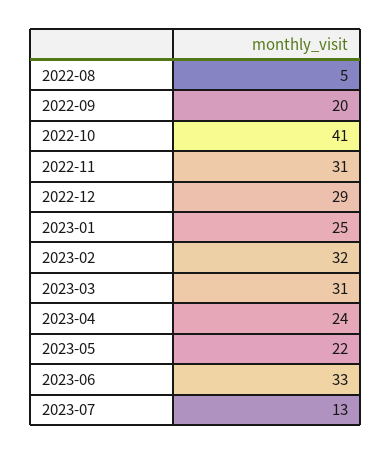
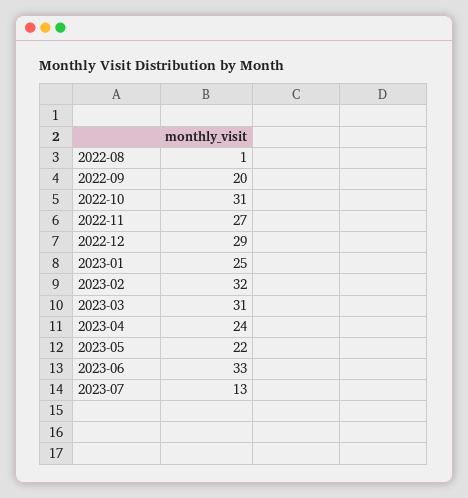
2022-08: 5 -> 1
2022-10: 41 -> 31
2022-11: 31 -> 27

